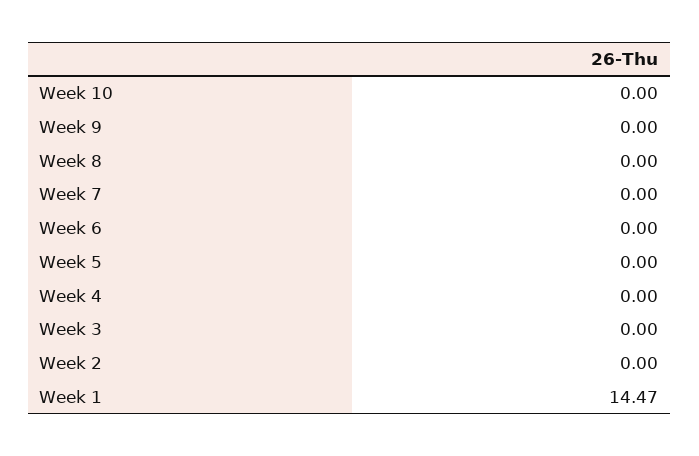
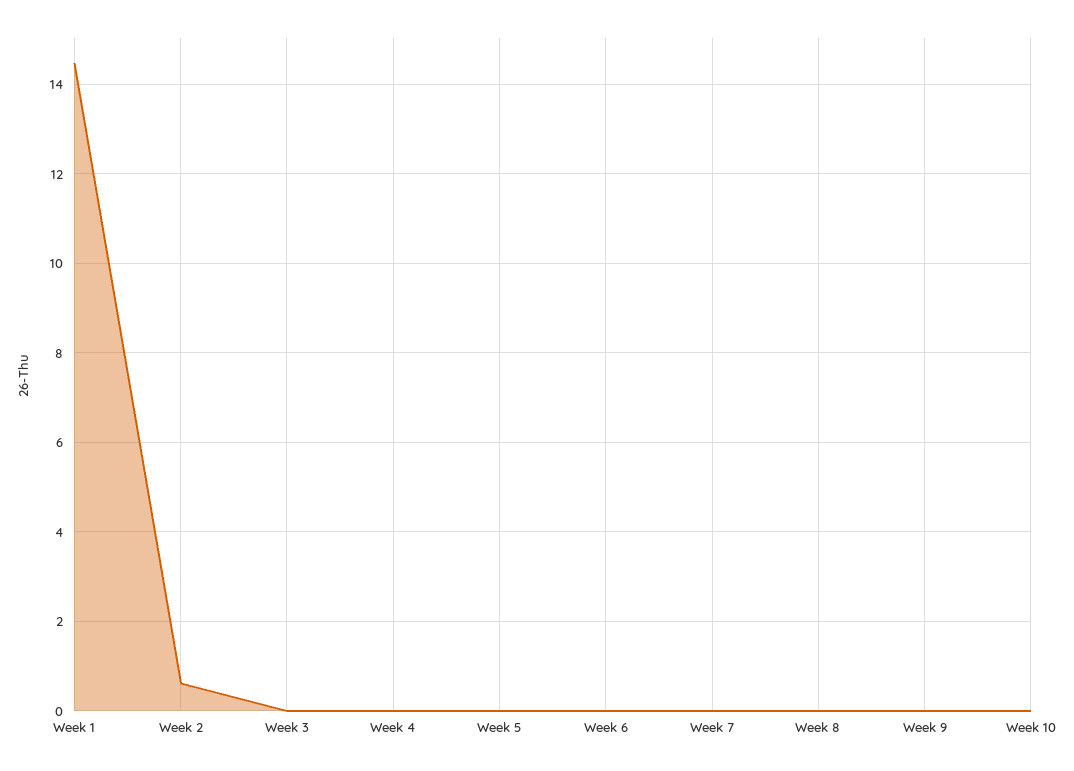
Week 2: 0 -> 0.6

